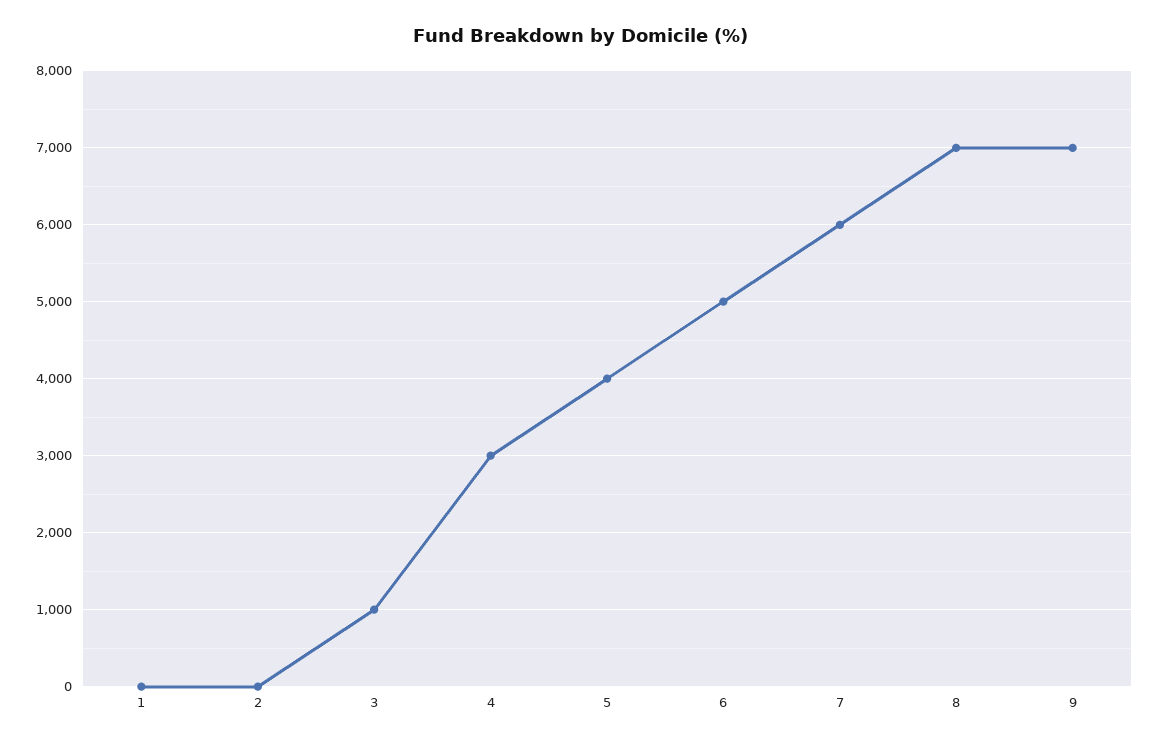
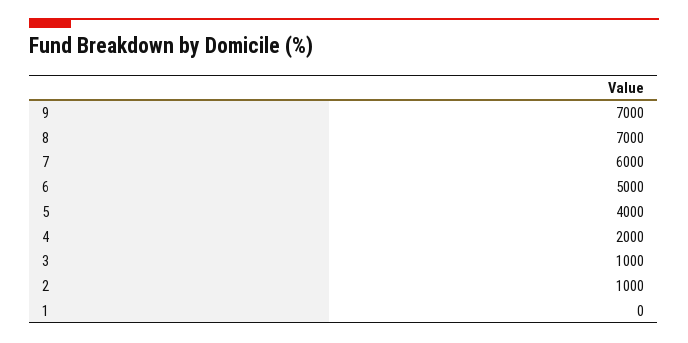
2: 0 -> 1000
4: 3000 -> 2000

